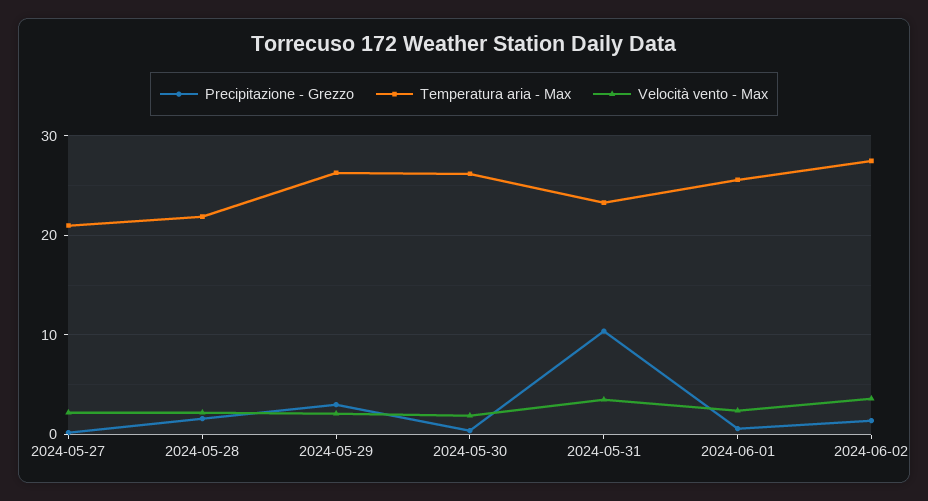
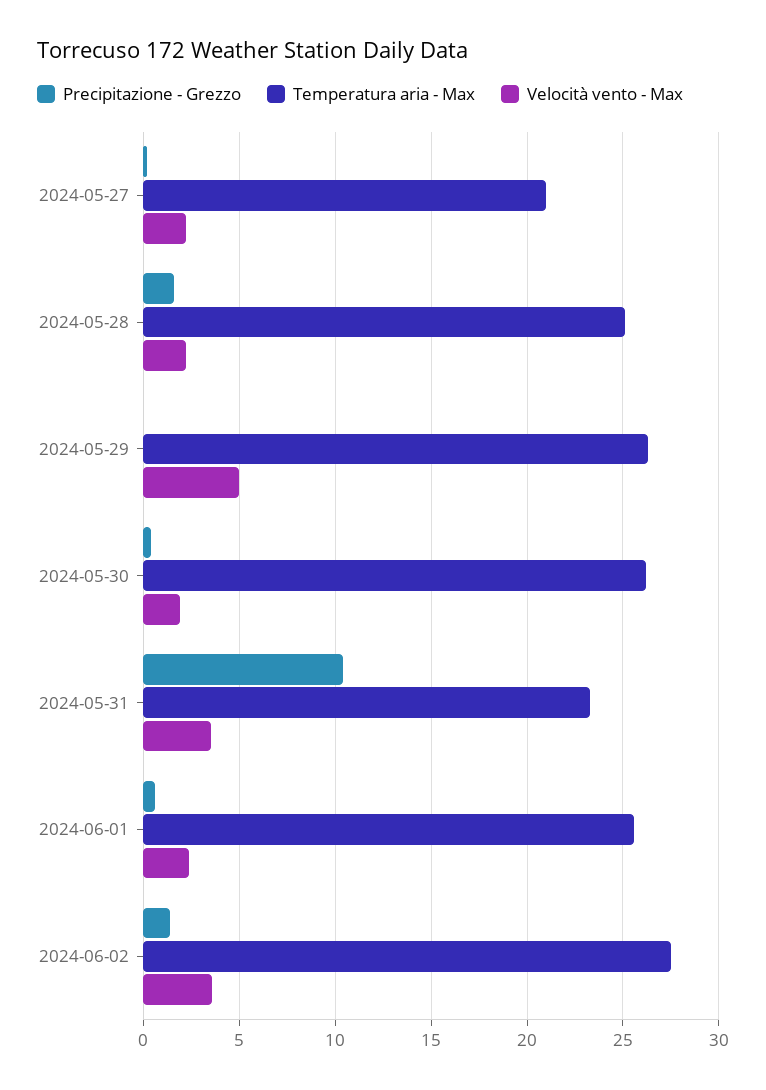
Temperatura aria - Max, 2024-05-28: 22 -> 25
Precipitazione - Grezzo, 2024-05-29: 3 -> 0
Velocità vento - Max, 2024-05-29: 2 -> 5

